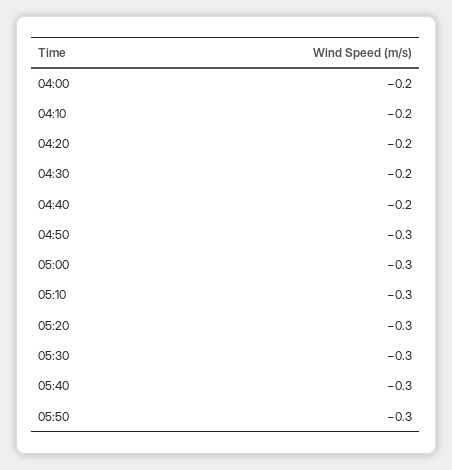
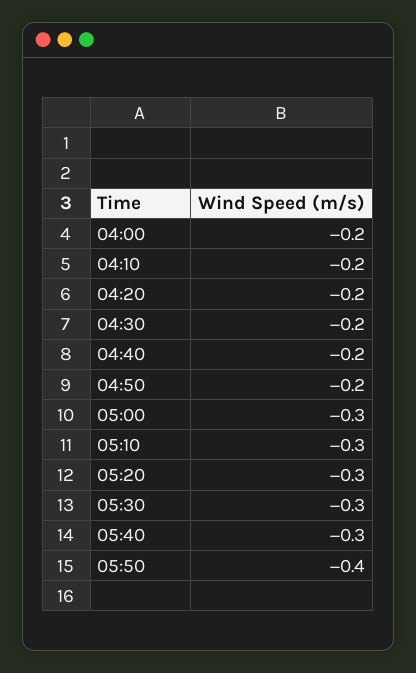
04:50: -0.3 -> -0.2
05:50: -0.3 -> -0.4

